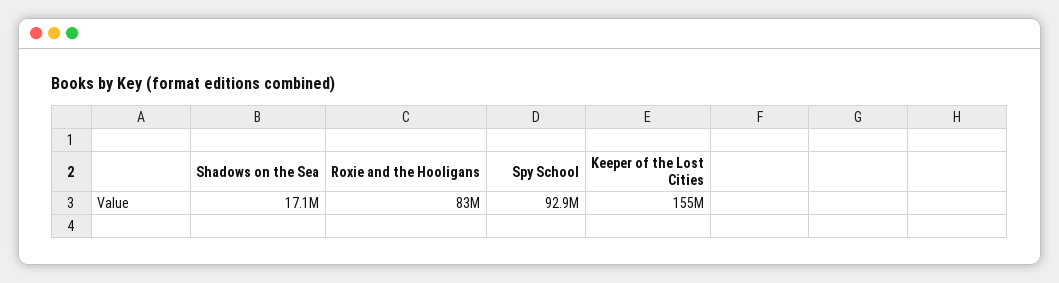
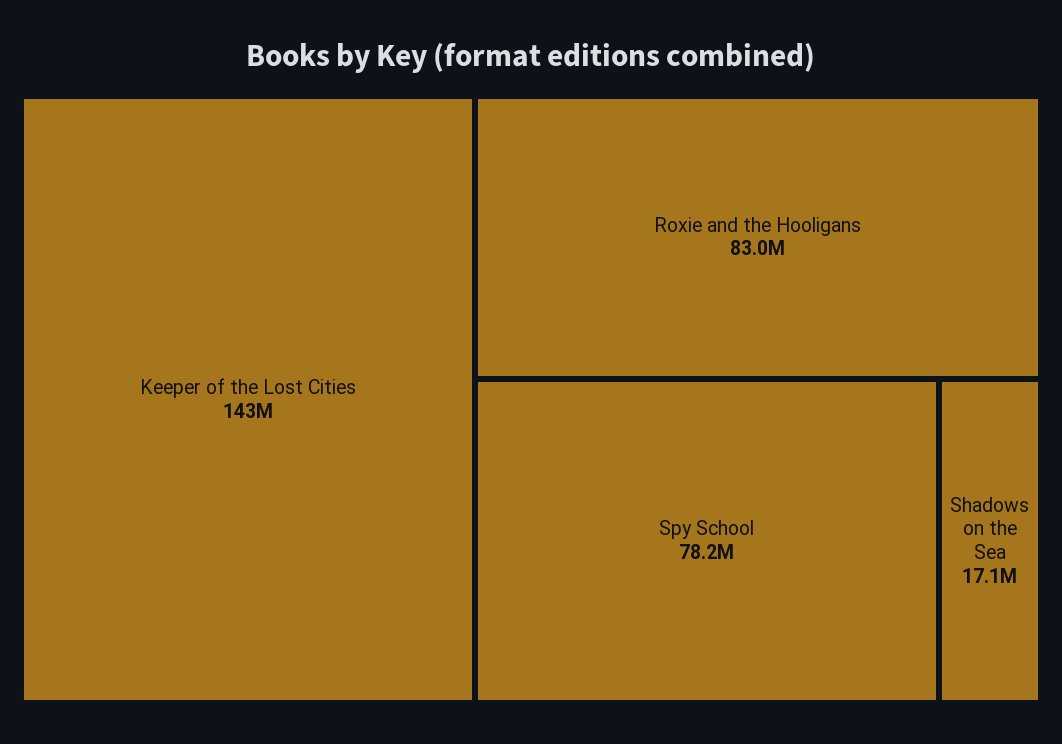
Spy School: 92900000 -> 78200000
Keeper of the Lost Cities: 155000000 -> 143000000

